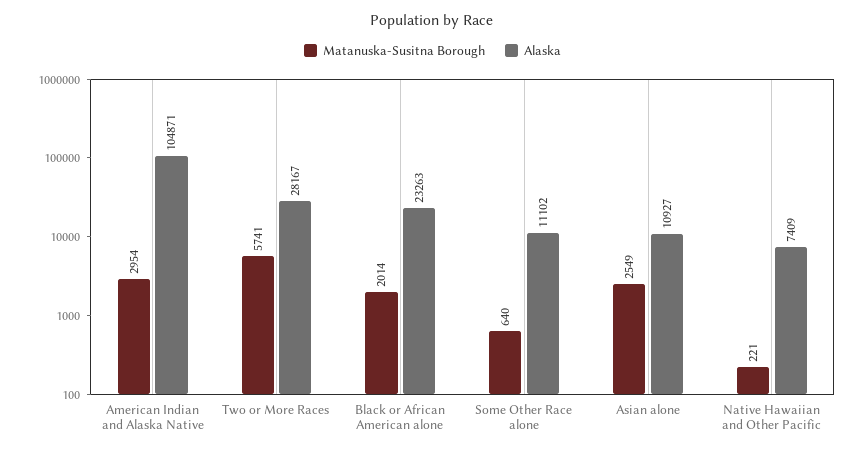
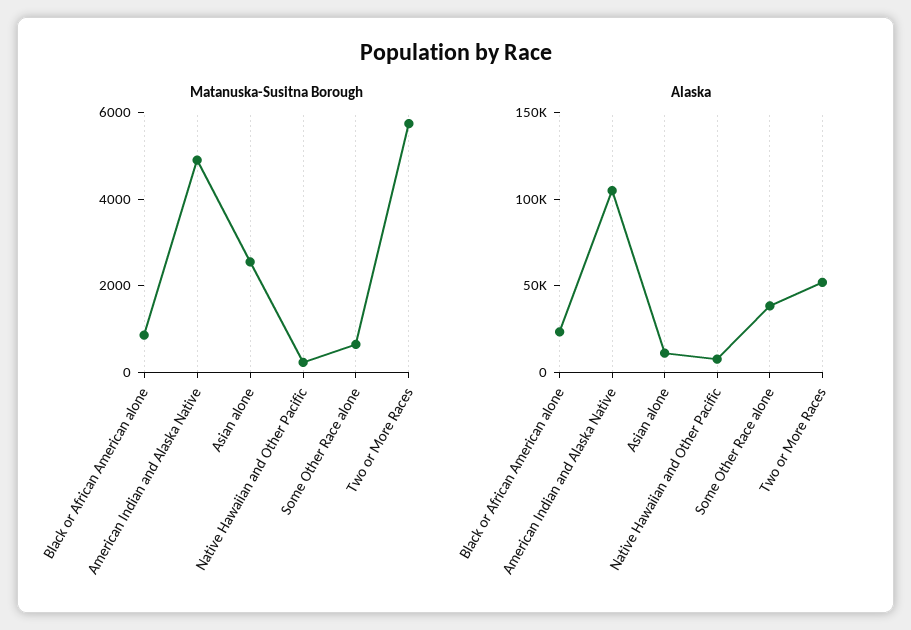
Matanuska-Susitna Borough, American Indian and Alaska Native: 2954 -> 5000
Alaska, Two or More Races: 28167 -> 50000
Matanuska-Susitna Borough, Black or African American alone: 2014 -> 1000
Alaska, Some Other Race alone: 11102 -> 40000

